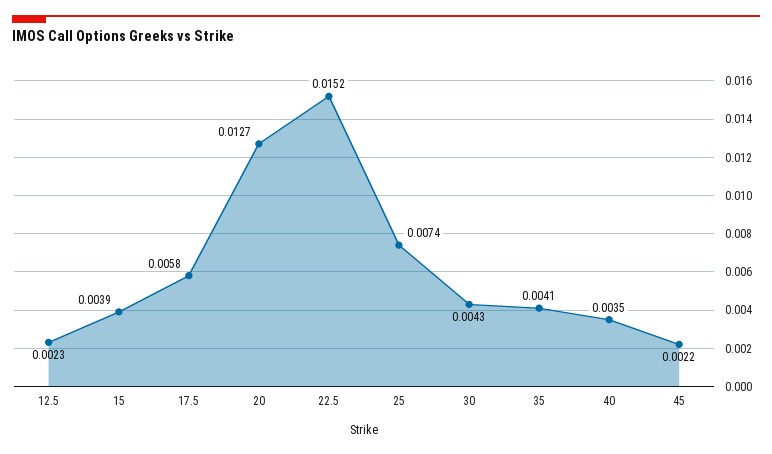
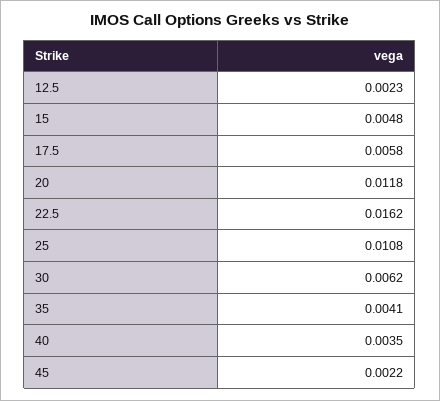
15: 0.0039 -> 0.0048
20: 0.0127 -> 0.0118
22.5: 0.0152 -> 0.0162
25: 0.0074 -> 0.0108
30: 0.0043 -> 0.0062

